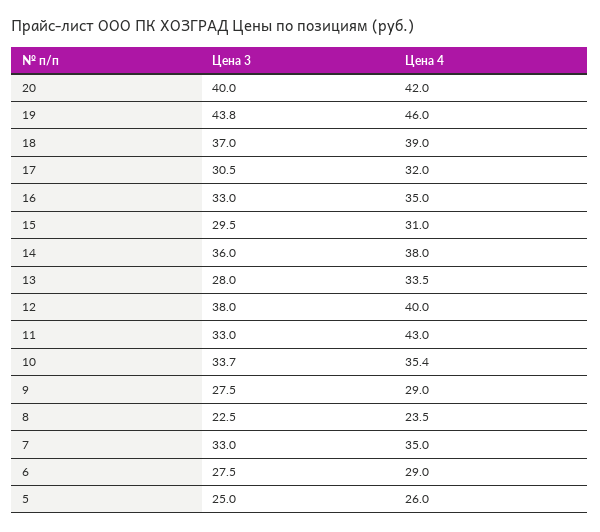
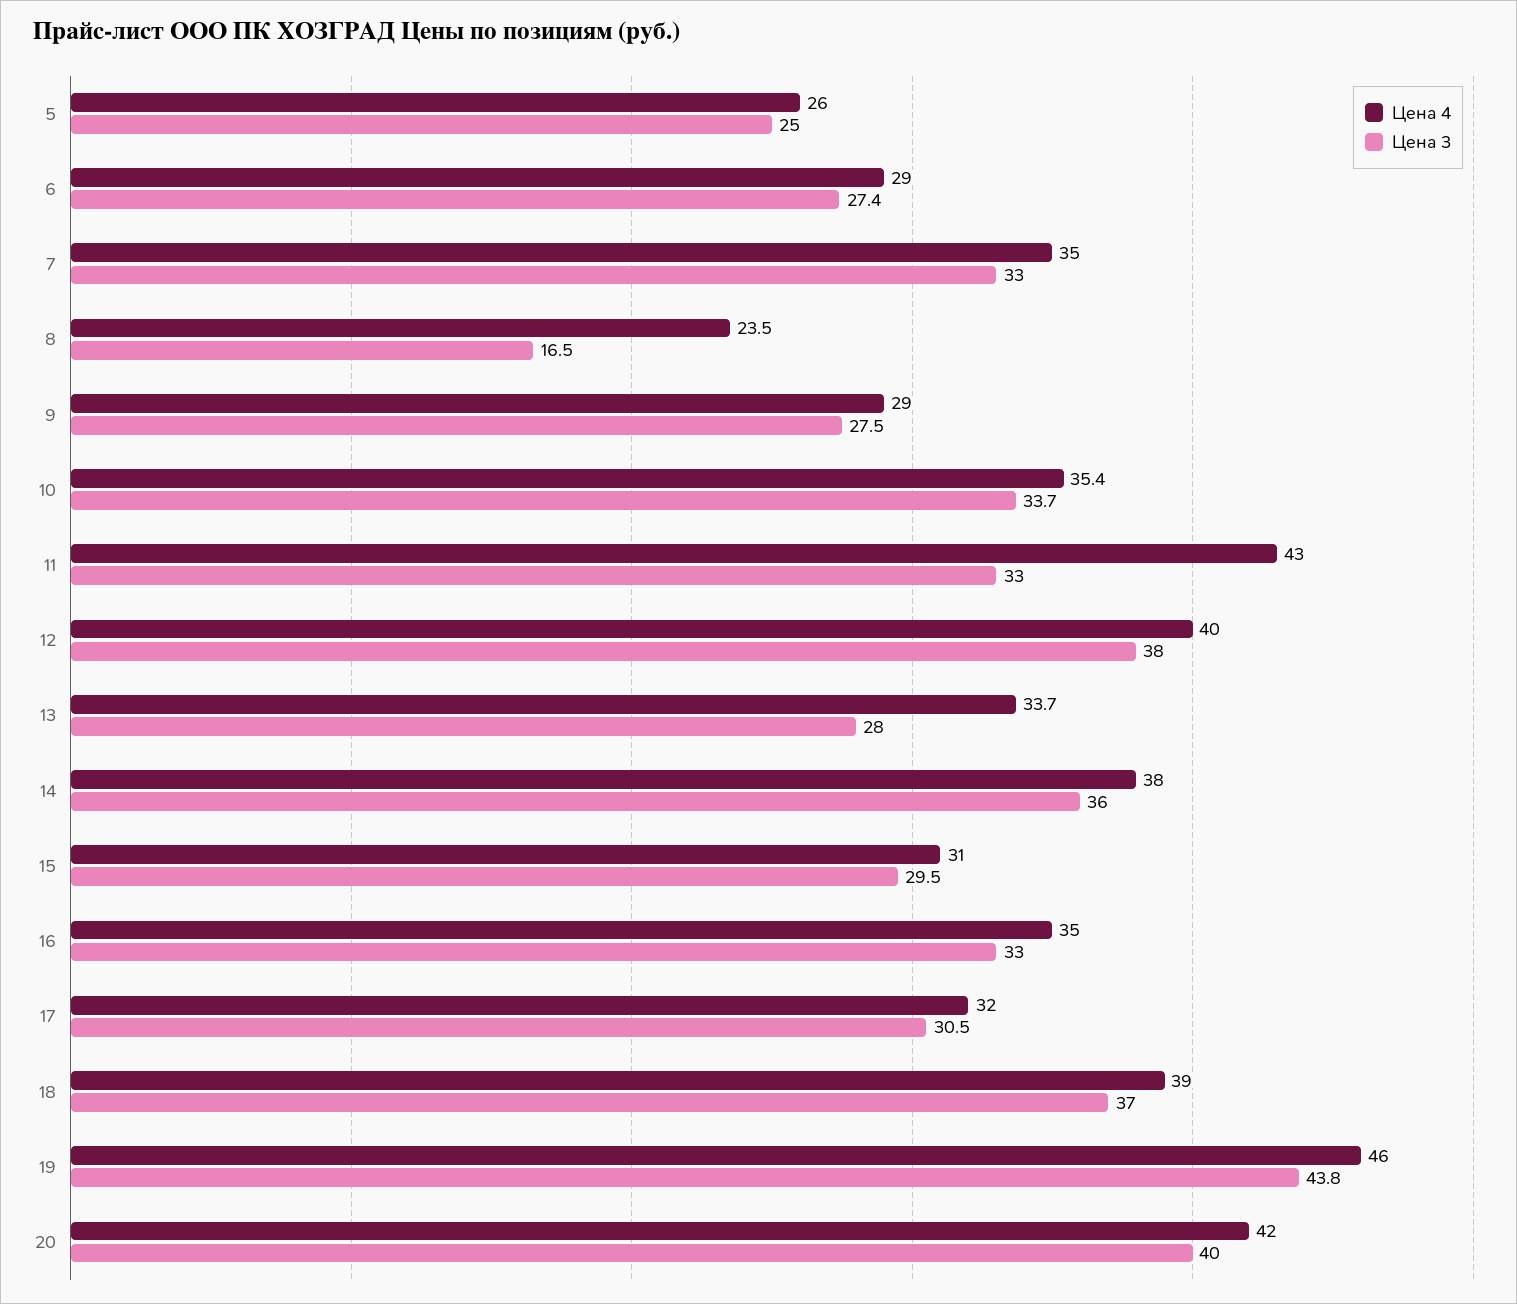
Цена 4, 13: 33.5 -> 33.7
Цена 3, 8: 22.5 -> 16.5
Цена 3, 6: 27.5 -> 27.4

